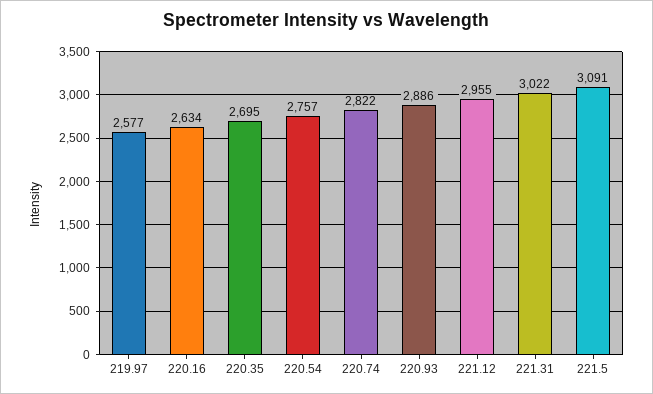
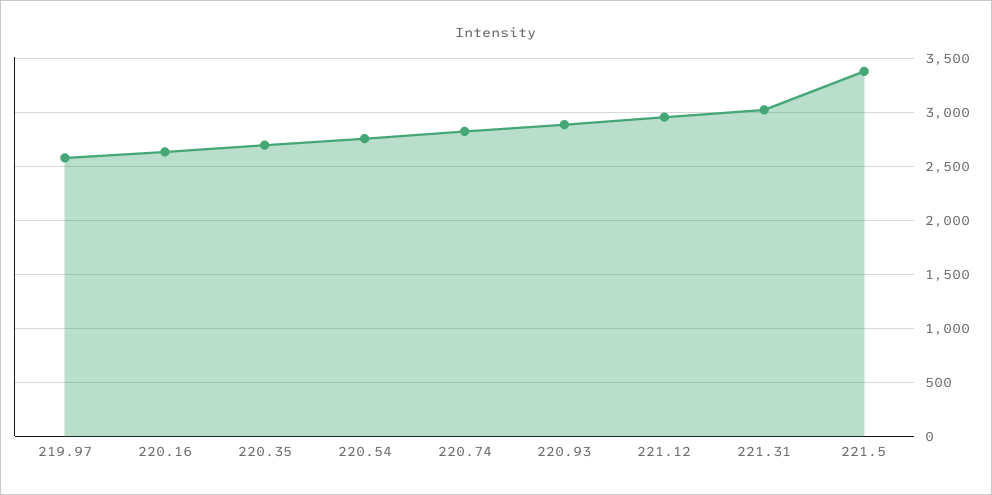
221.5: 3091 -> 3400

